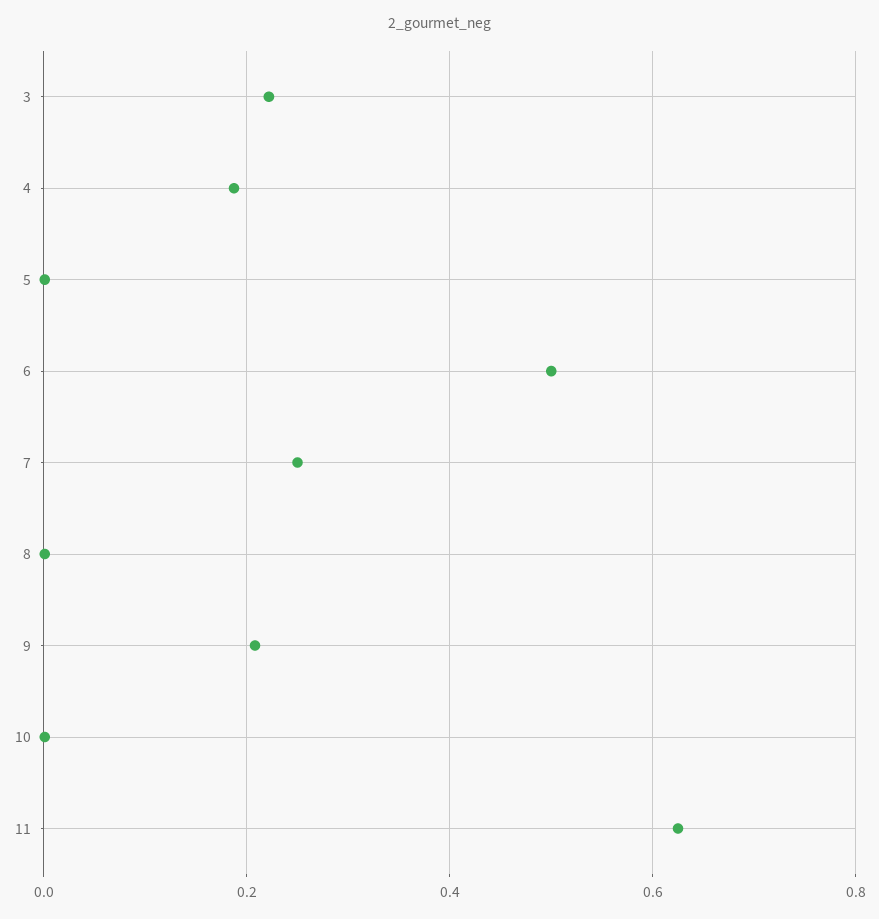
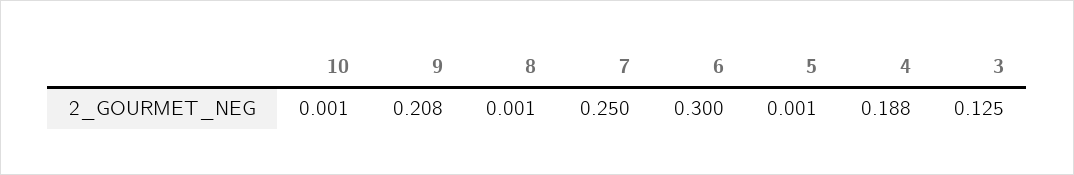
3: 0.22 -> 0.125
6: 0.5 -> 0.3
11: 0.62 -> none

